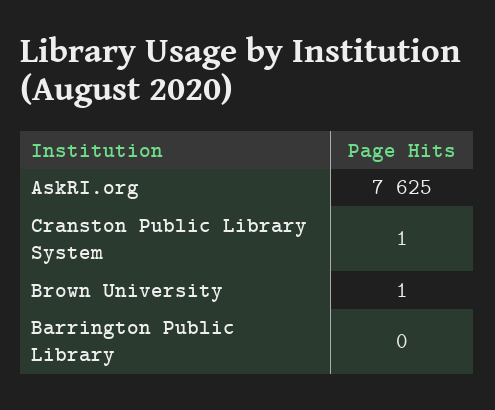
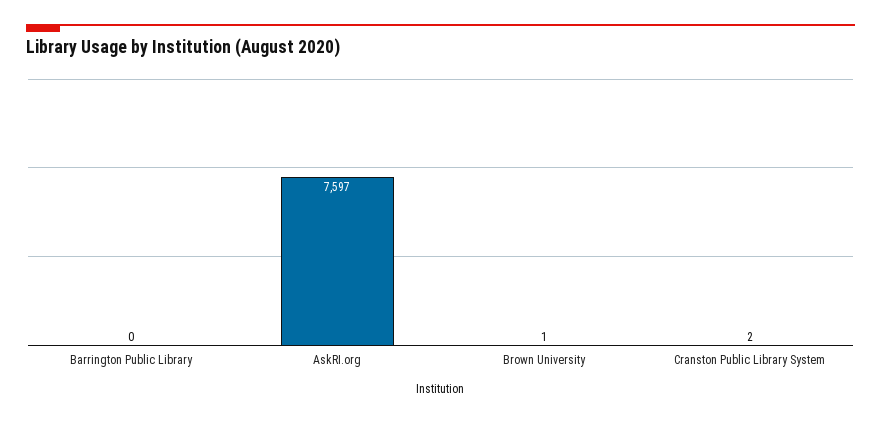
AskRI.org: 7625 -> 7597
Cranston Public Library System: 1 -> 2

